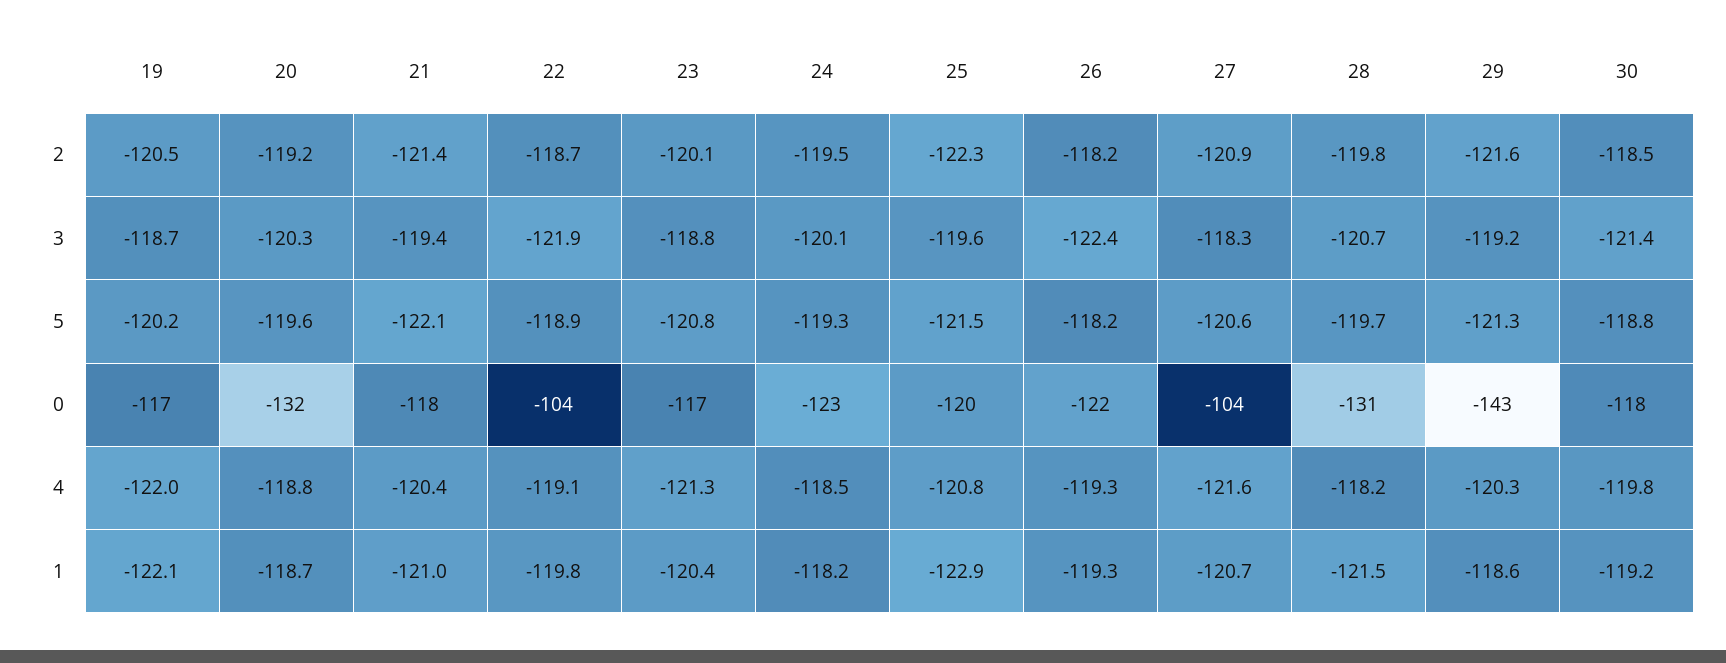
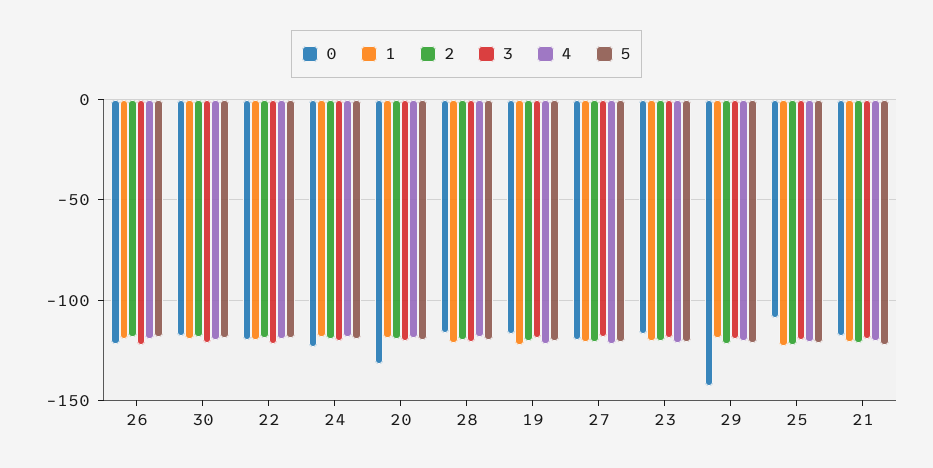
0, 22: -104 -> -120
0, 25: -120 -> -110
0, 27: -104 -> -120
0, 28: -131 -> -115

